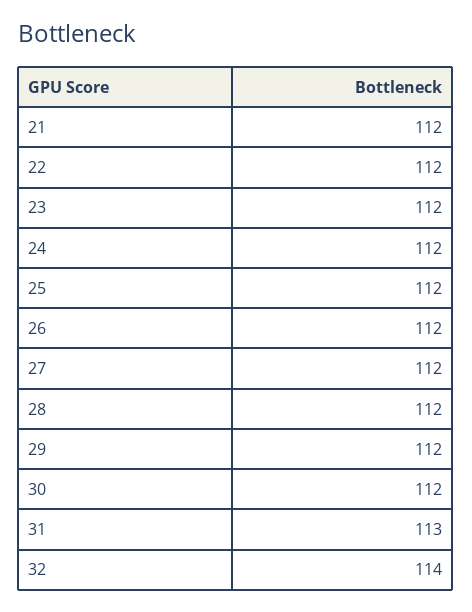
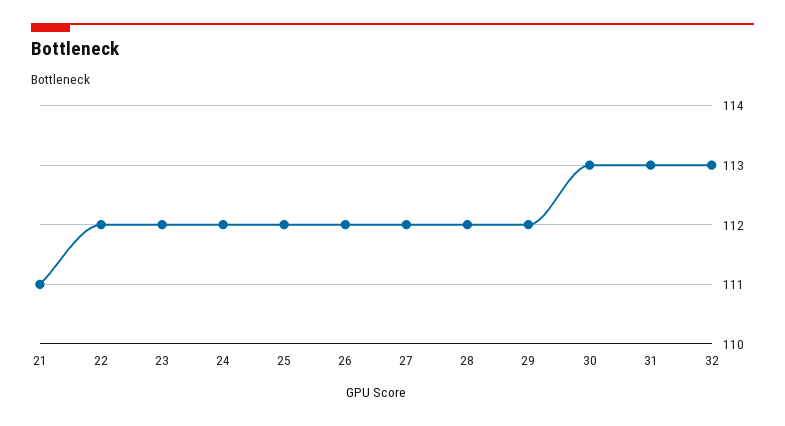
21: 112 -> 111
30: 112 -> 113
32: 114 -> 113

